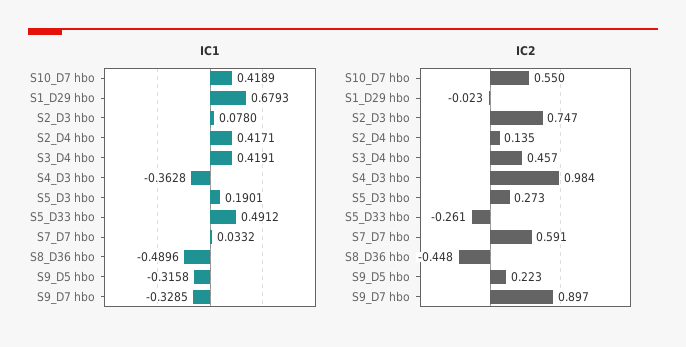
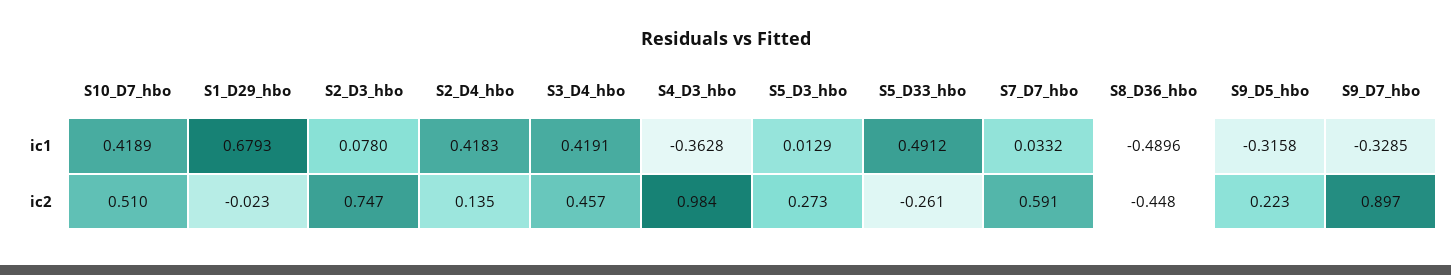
IC1, S2_D4 hbo: 0.4171 -> 0.4183
IC1, S5_D3 hbo: 0.1901 -> 0.0129
IC2, S10_D7 hbo: 0.55 -> 0.51

